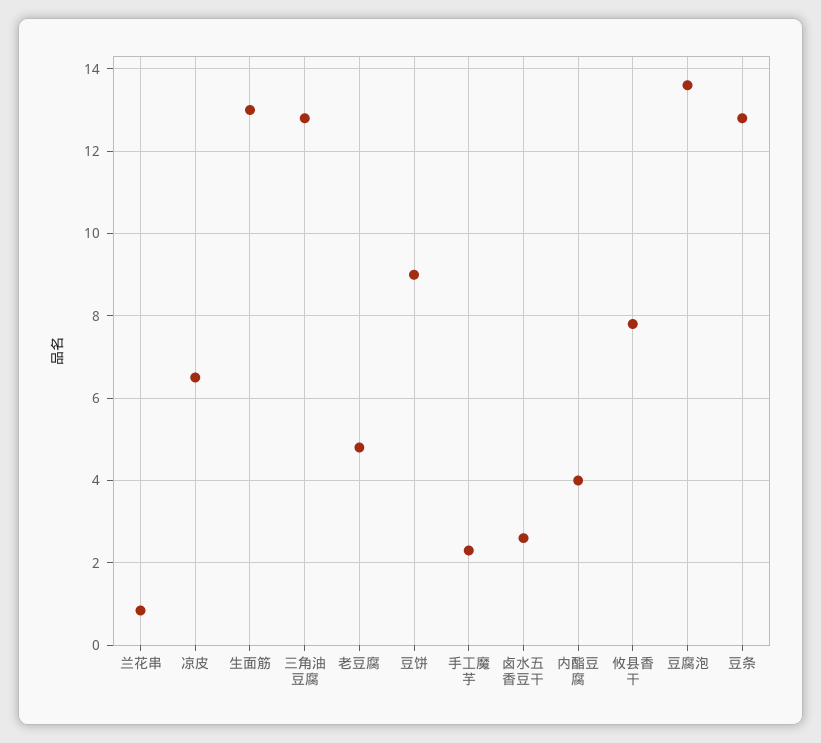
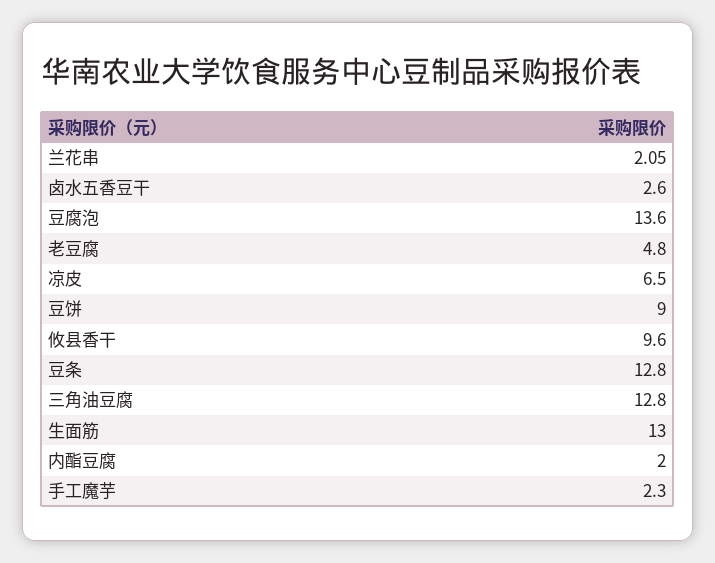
兰花串: 0.8 -> 2.05
内酯豆腐: 4 -> 2
攸县香干: 7.8 -> 9.6

